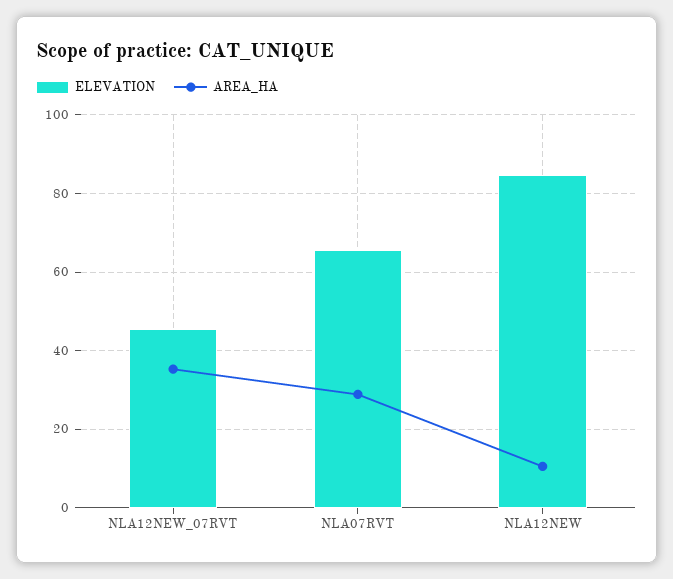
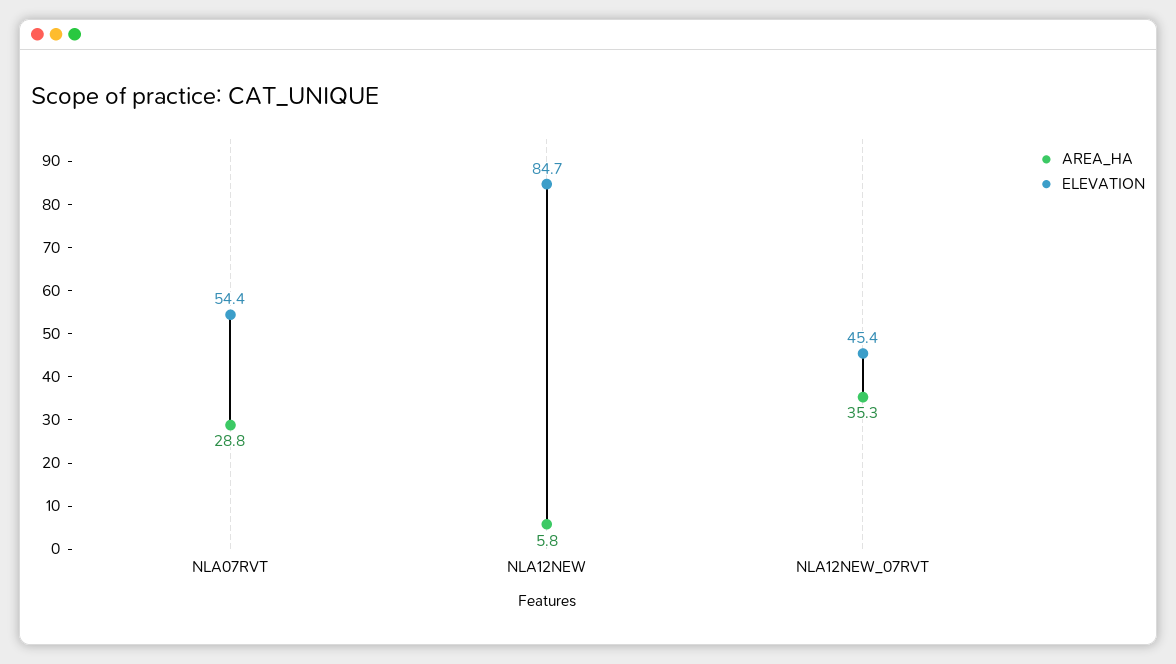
ELEVATION, NLA07RVT: 66 -> 54.4
AREA_HA, NLA12NEW: 10 -> 5.8

